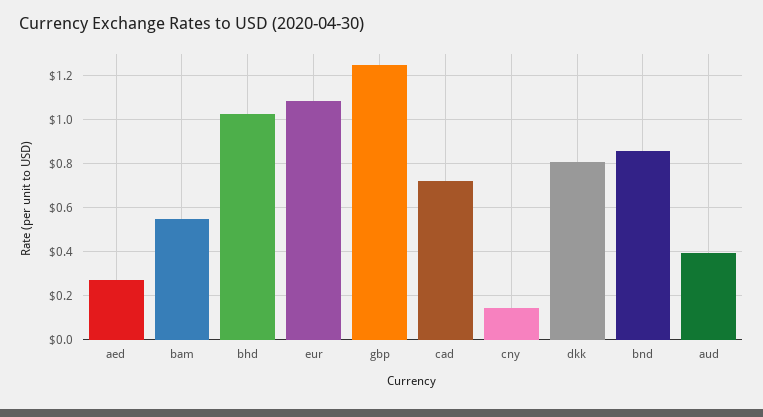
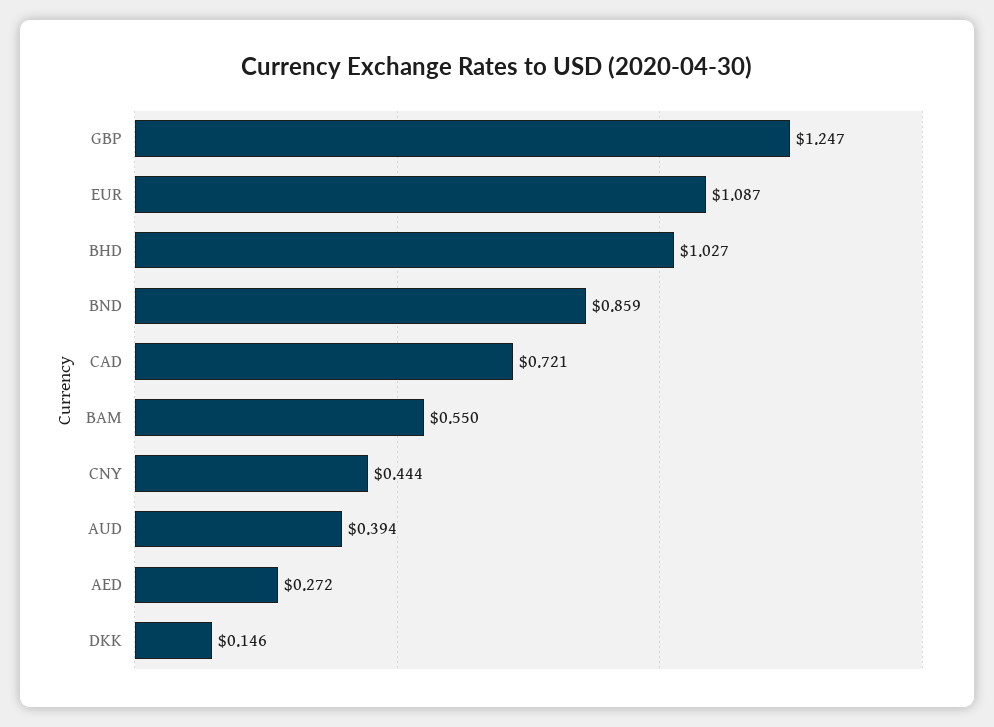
cny: 0.15 -> 0.444
dkk: 0.8 -> 0.146

